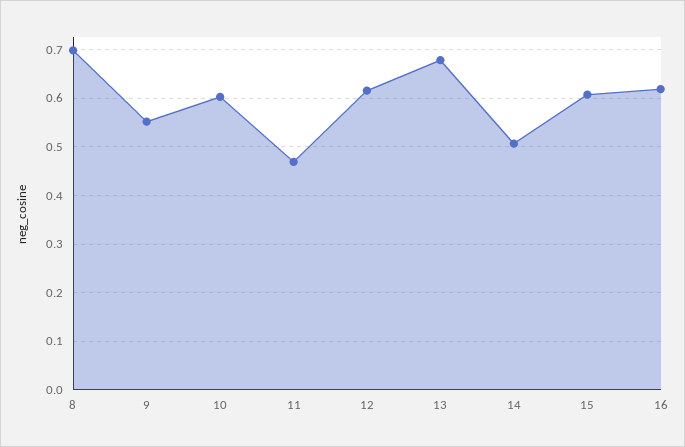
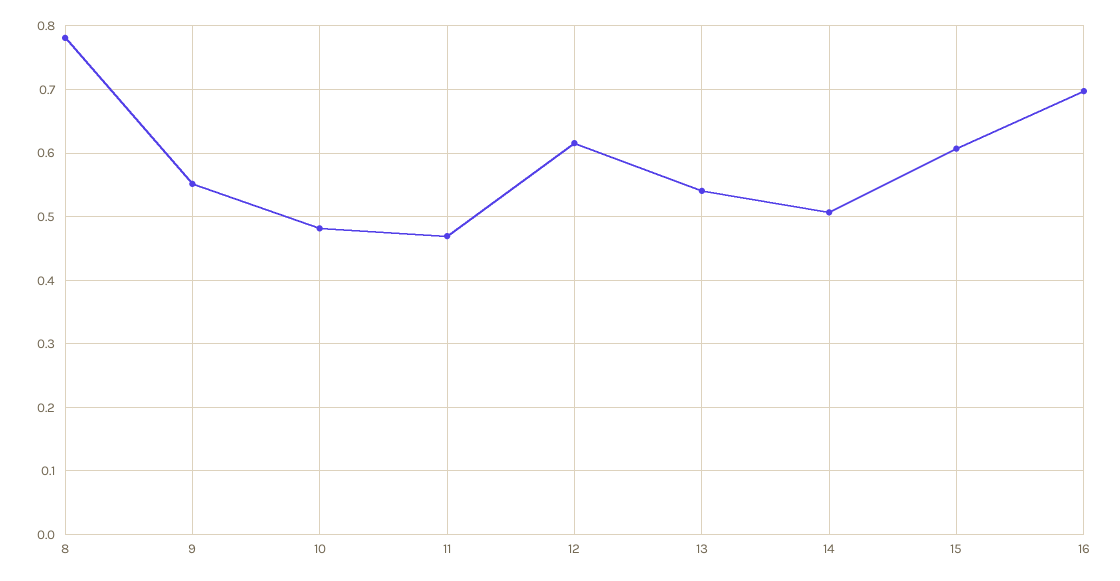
8: 0.7 -> 0.78
10: 0.6 -> 0.48
13: 0.68 -> 0.54
16: 0.62 -> 0.7

